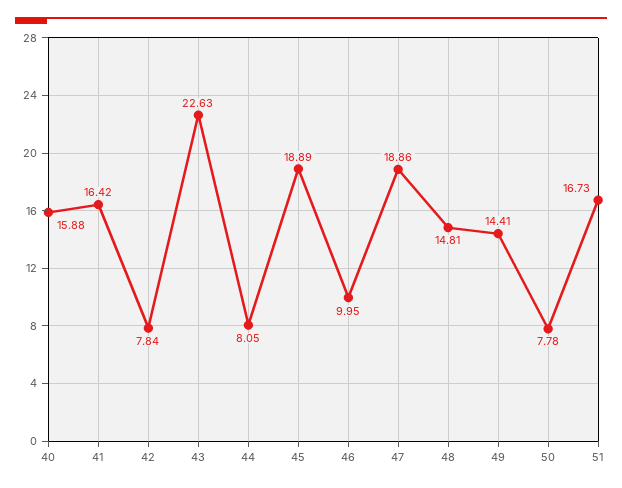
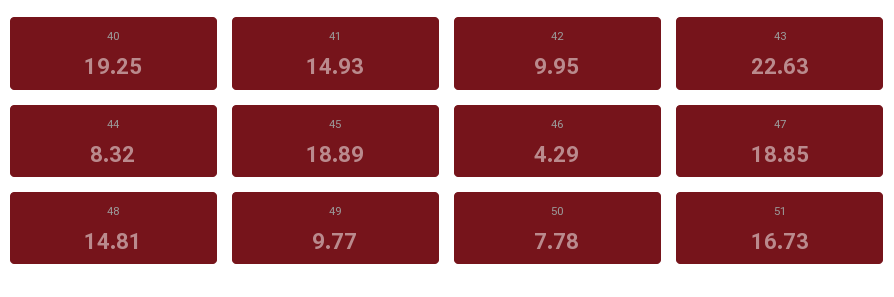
40: 15.88 -> 19.25
41: 16.42 -> 14.93
42: 7.84 -> 9.95
44: 8.05 -> 8.32
46: 9.95 -> 4.29
47: 18.86 -> 18.85
49: 14.41 -> 9.77

